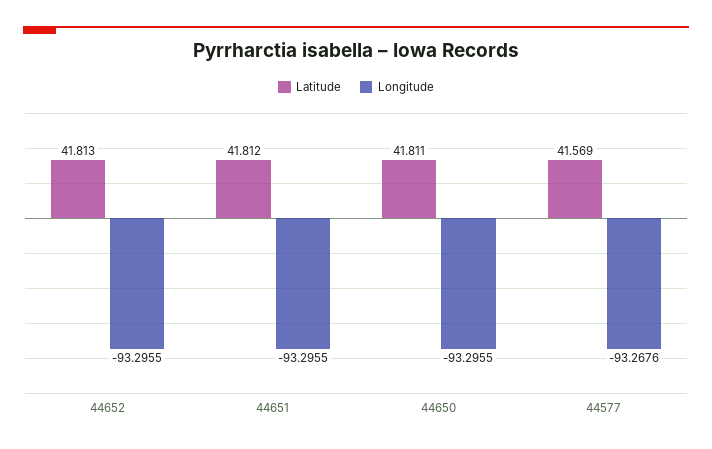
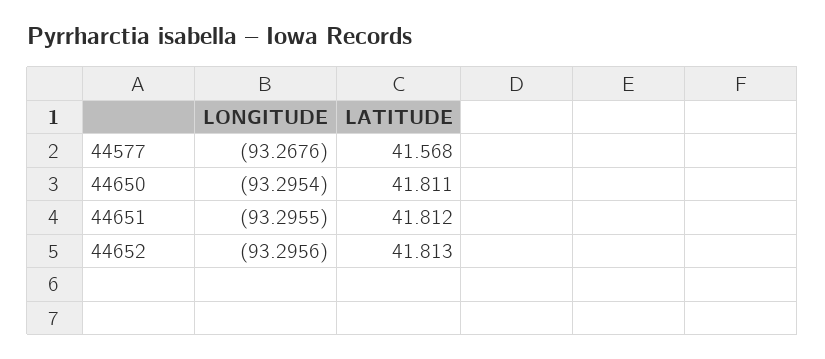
Longitude, 44652: -93.2955 -> -93.2956
Longitude, 44650: -93.2955 -> -93.2954
Latitude, 44577: 41.569 -> 41.568

